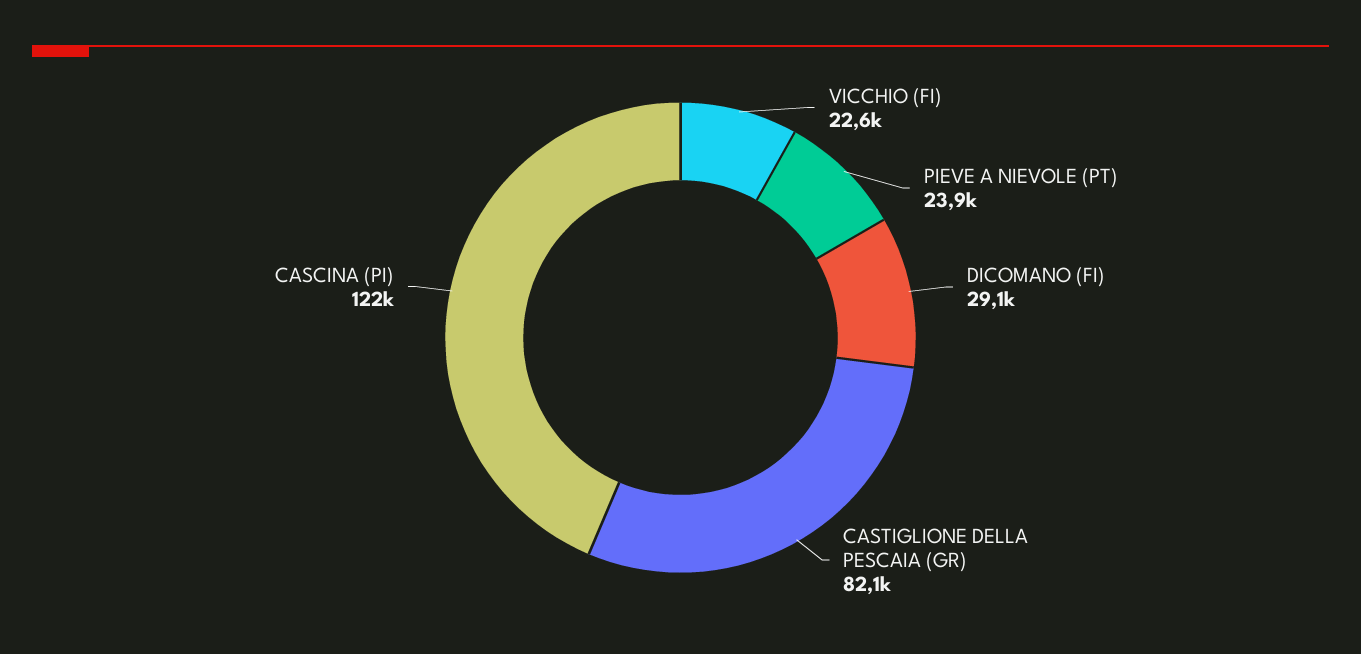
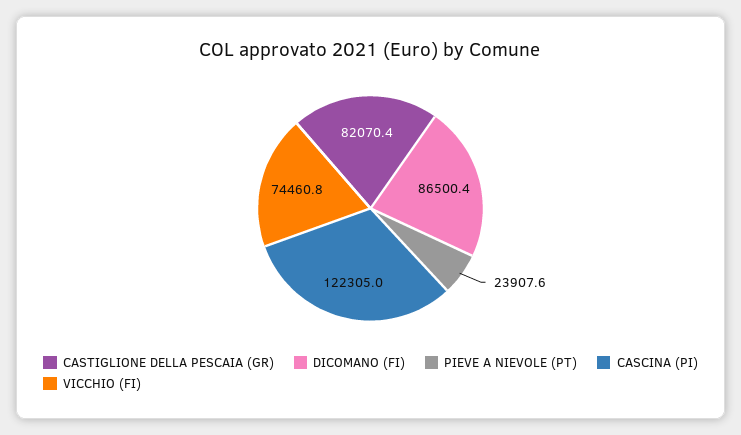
VICCHIO (FI): 22600 -> 74460.8
DICOMANO (FI): 29100 -> 86500.4

